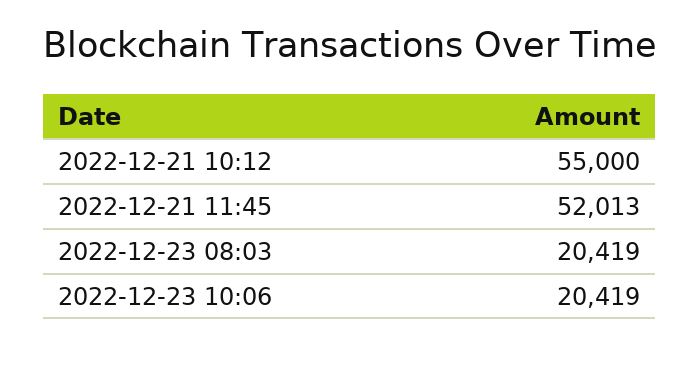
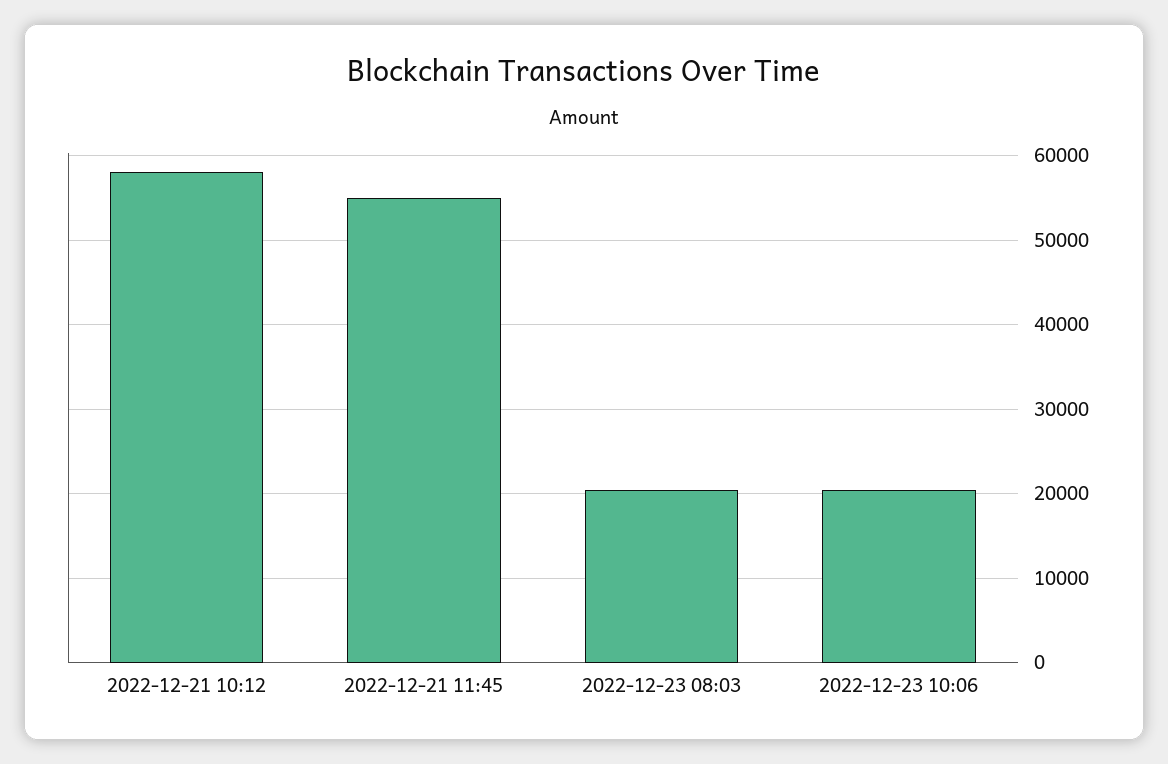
2022-12-21 10:12: 55000 -> 58000
2022-12-21 11:45: 52013 -> 55000

